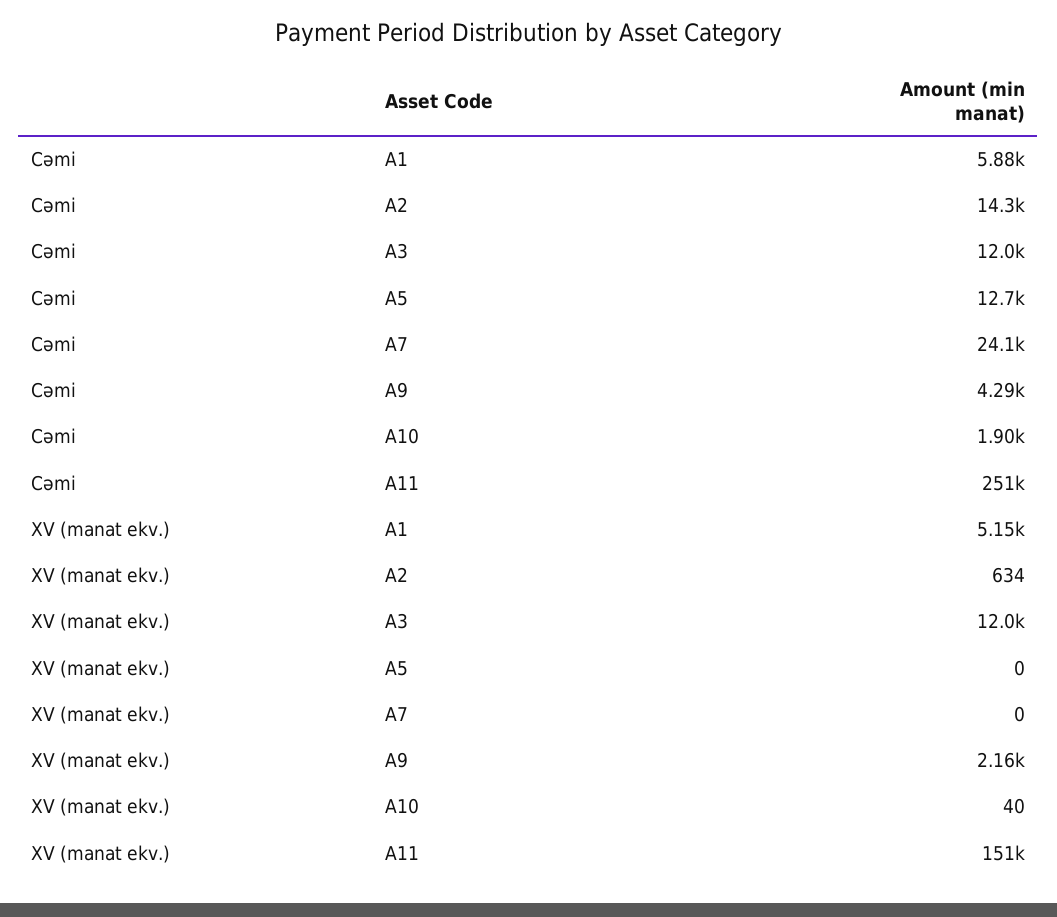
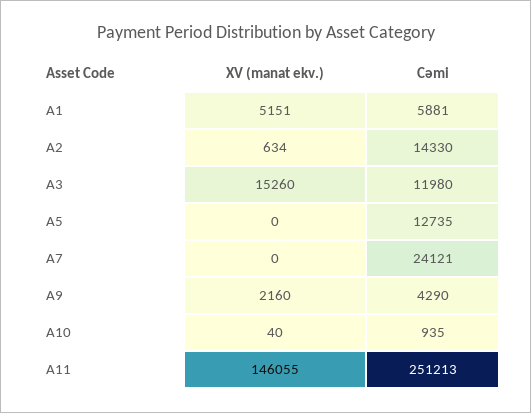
Cəmi, A10: 1900 -> 935
XV (manat ekv.), A3: 12000 -> 15260
XV (manat ekv.), A11: 151000 -> 146055

